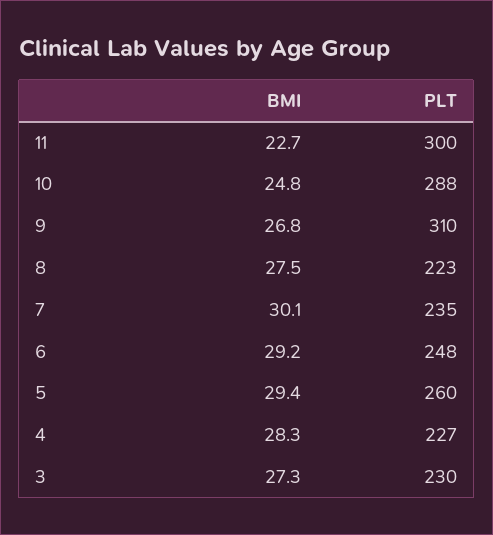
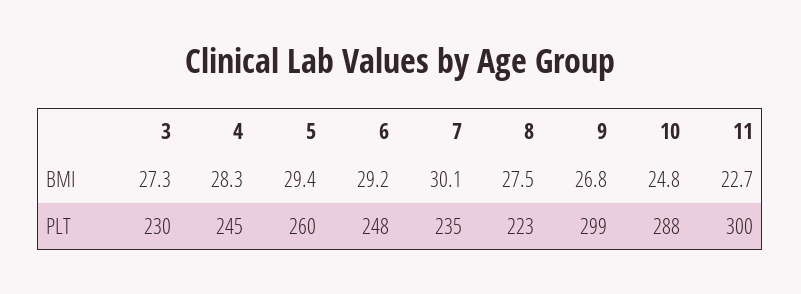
PLT, 9: 310 -> 299
PLT, 4: 227 -> 245

